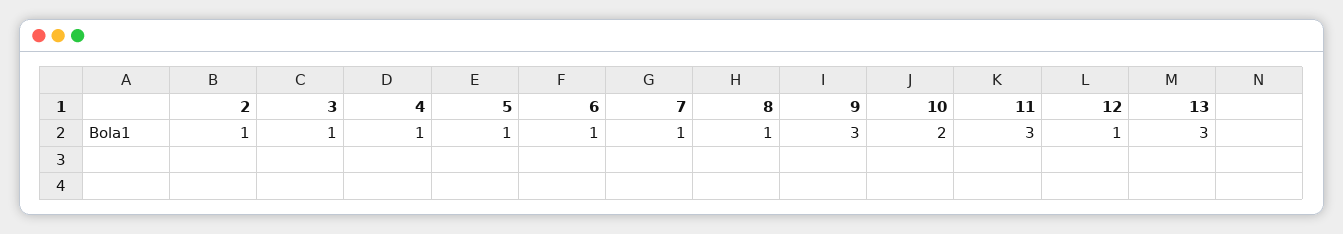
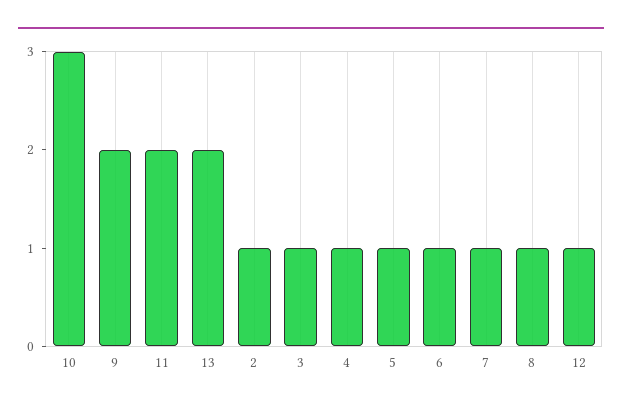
9: 3 -> 2
10: 2 -> 3
11: 3 -> 2
13: 3 -> 2

